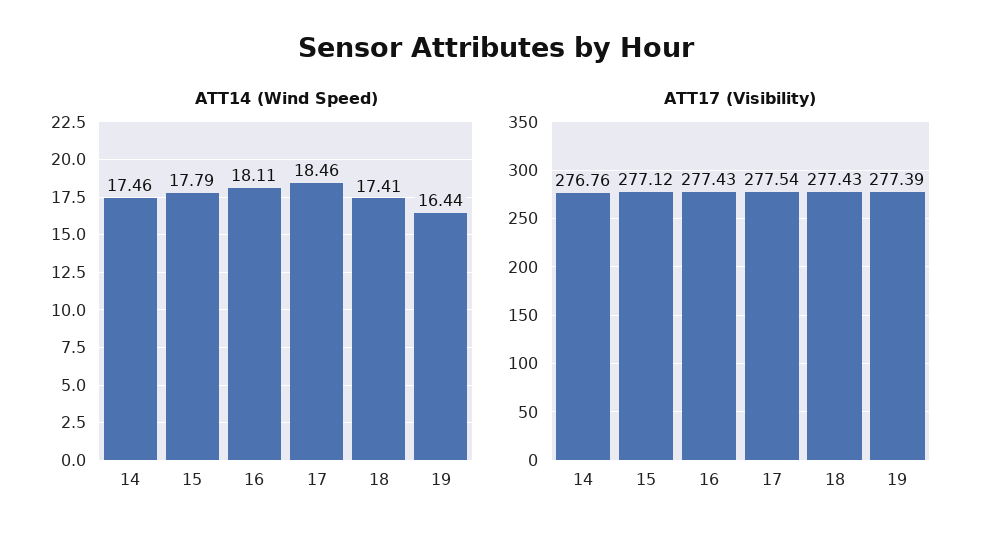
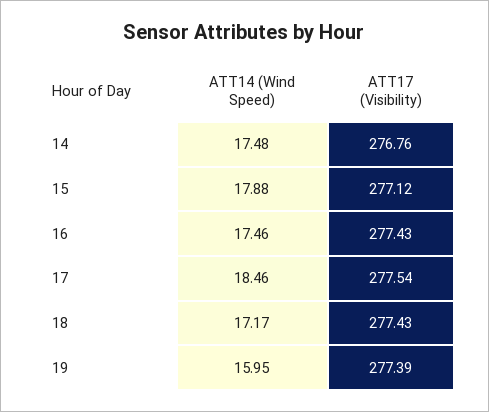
ATT14 (Wind Speed), 14: 17.46 -> 17.48
ATT14 (Wind Speed), 15: 17.79 -> 17.88
ATT14 (Wind Speed), 16: 18.11 -> 17.46
ATT14 (Wind Speed), 18: 17.41 -> 17.17
ATT14 (Wind Speed), 19: 16.44 -> 15.95

